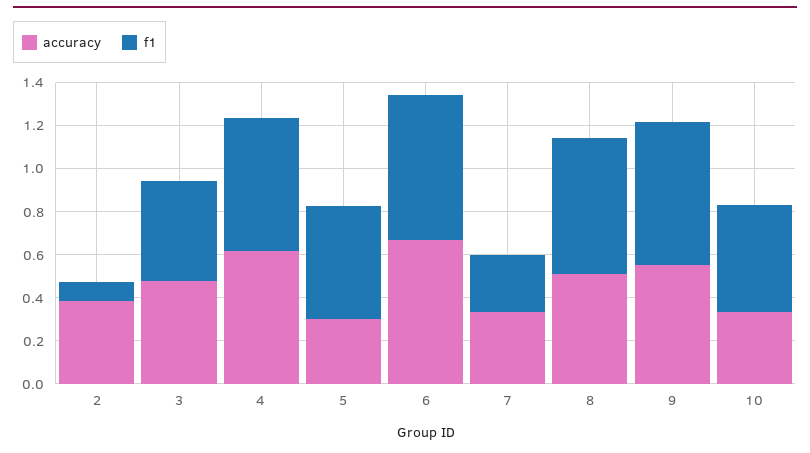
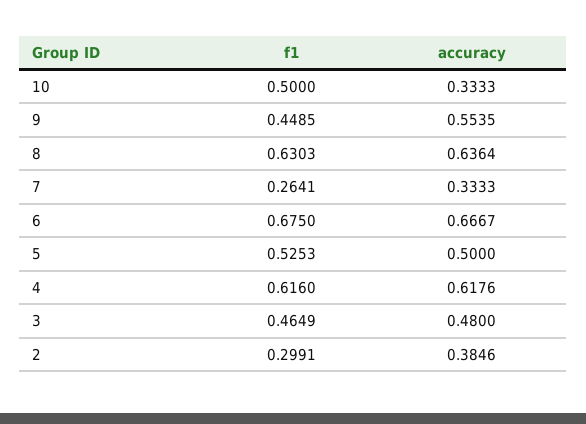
f1, 2: 0.1 -> 0.2991
accuracy, 5: 0.3 -> 0.5
accuracy, 8: 0.5 -> 0.6364
f1, 9: 0.65 -> 0.4485

